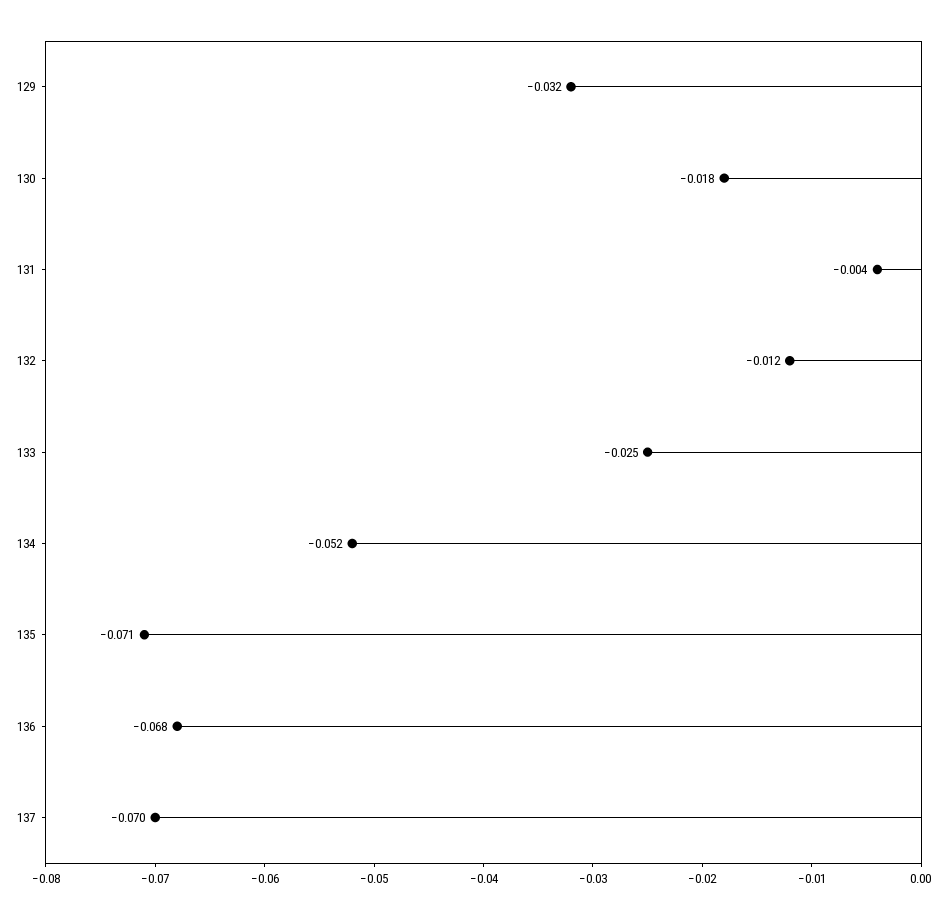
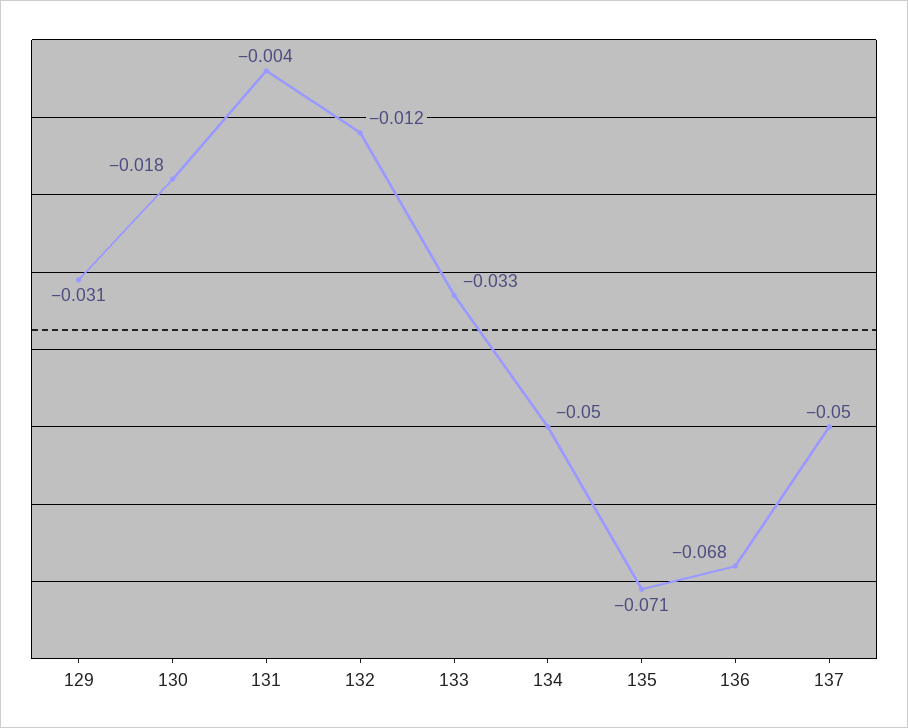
129: -0.032 -> -0.031
133: -0.025 -> -0.033
134: -0.052 -> -0.05
137: -0.07 -> -0.05

